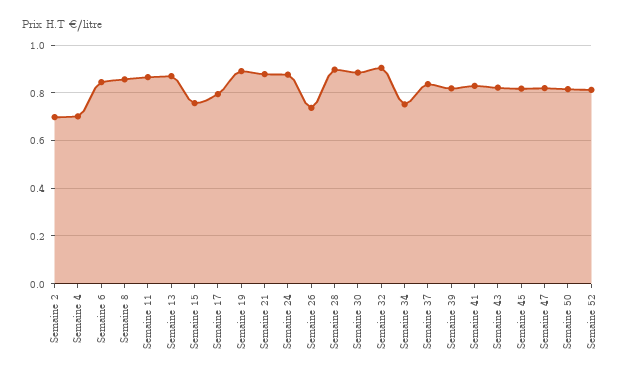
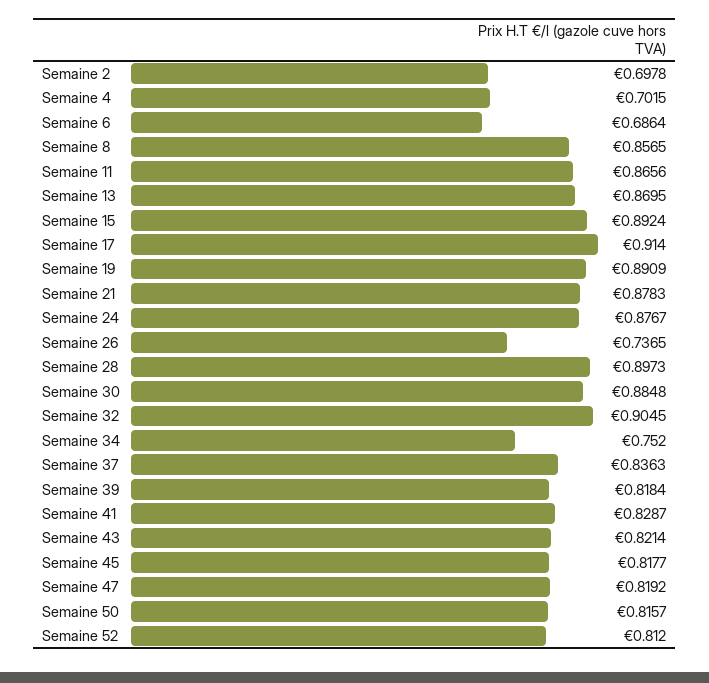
Semaine 6: 0.85 -> 0.6864
Semaine 15: 0.75 -> 0.8924
Semaine 17: 0.8 -> 0.914

